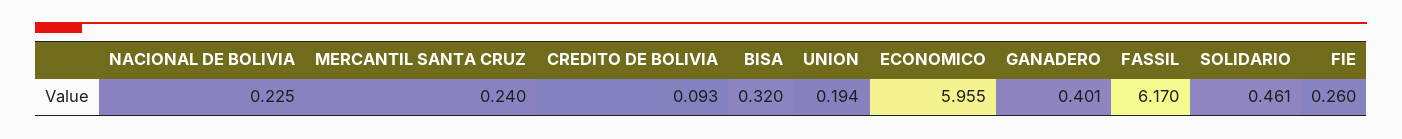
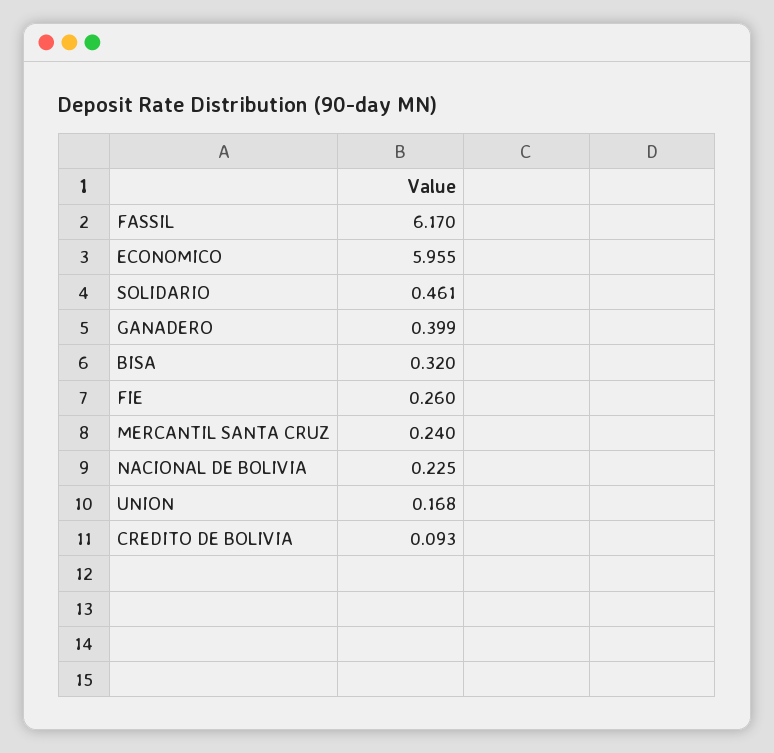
UNION: 0.194 -> 0.168
GANADERO: 0.401 -> 0.399

